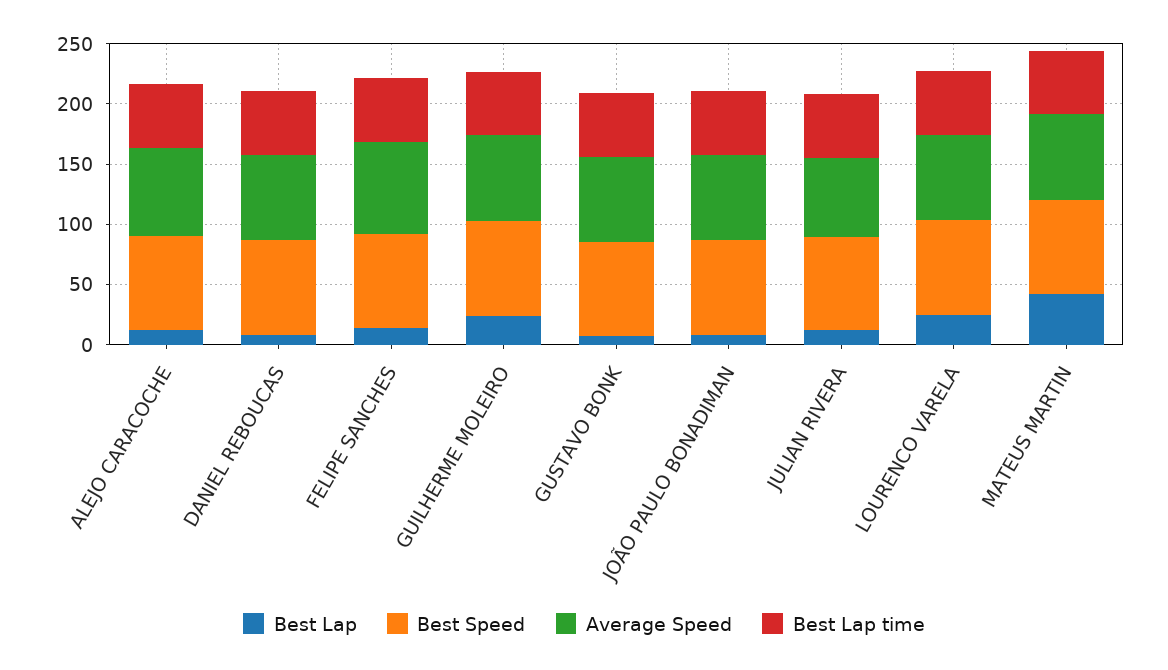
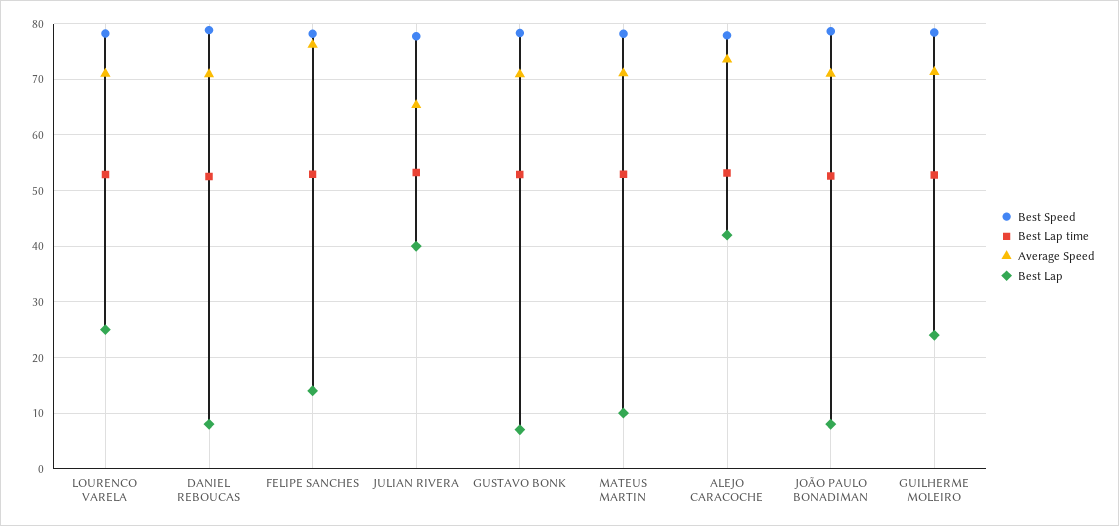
Best Lap, ALEJO CARACOCHE: 10 -> 42
Best Lap, JULIAN RIVERA: 10 -> 40
Best Lap, MATEUS MARTIN: 40 -> 10

